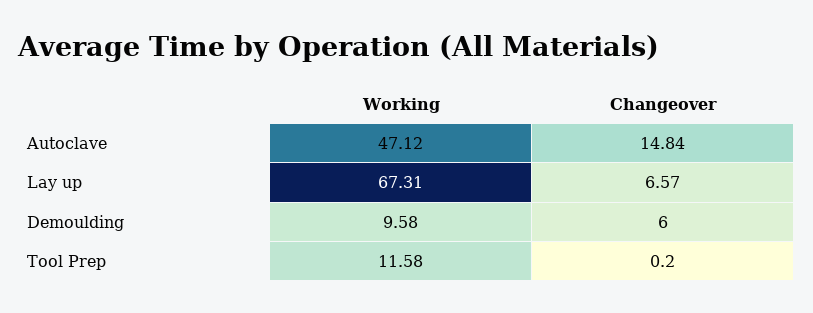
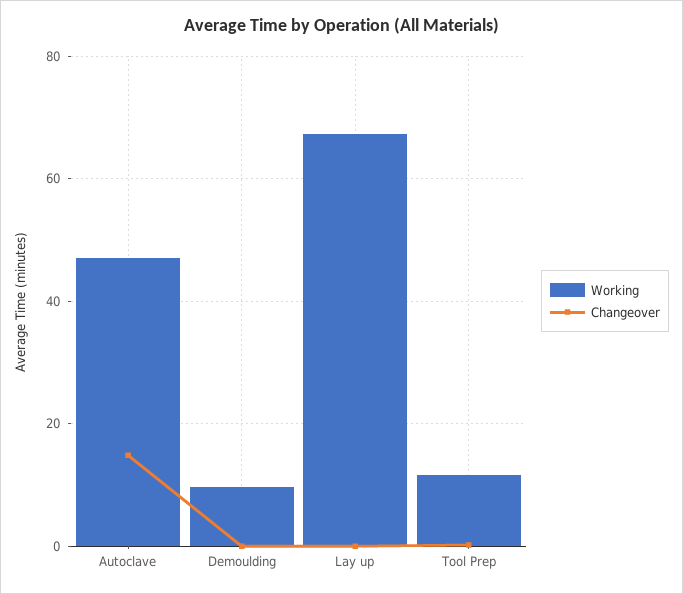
Changeover, Lay up: 6.57 -> 0
Changeover, Demoulding: 6 -> 0

